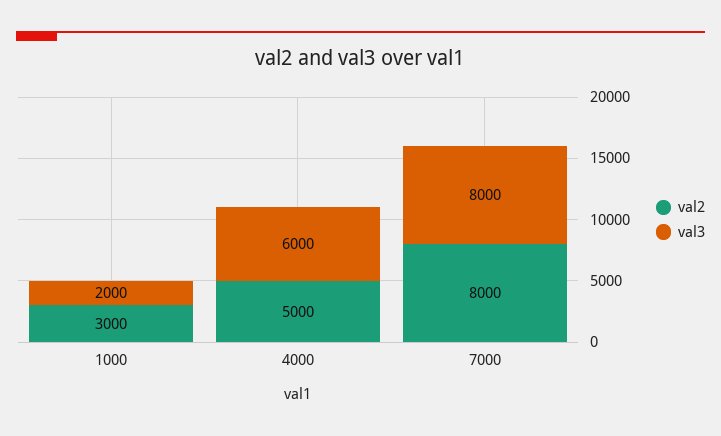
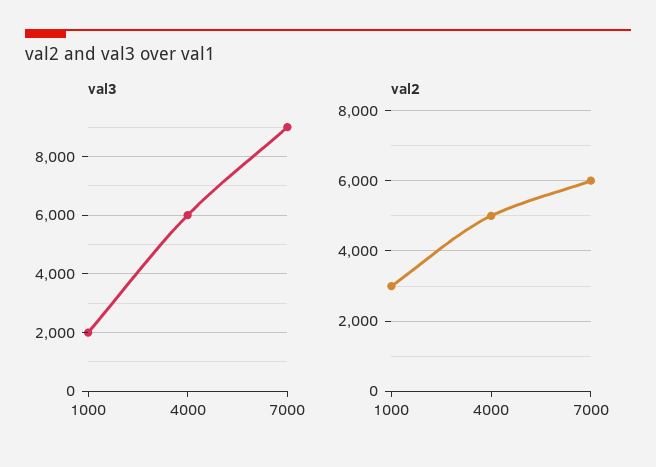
val2, 7000: 8000 -> 6000
val3, 7000: 8000 -> 9000

